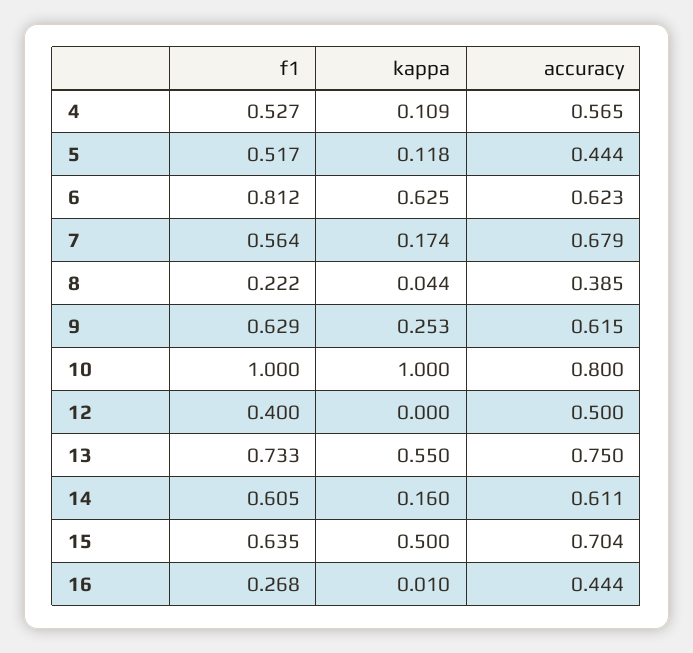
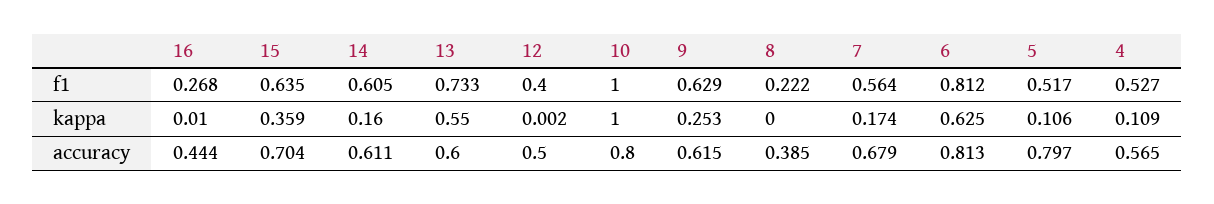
kappa, 5: 0.118 -> 0.106
accuracy, 5: 0.444 -> 0.797
accuracy, 6: 0.623 -> 0.813
kappa, 8: 0.044 -> 0
kappa, 12: 0 -> 0.002
accuracy, 13: 0.75 -> 0.6
kappa, 15: 0.5 -> 0.359

